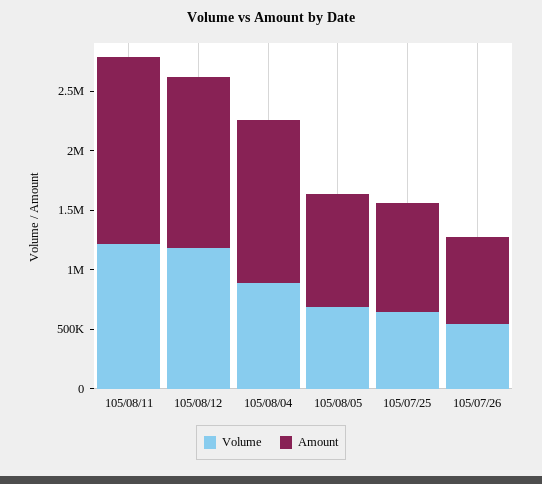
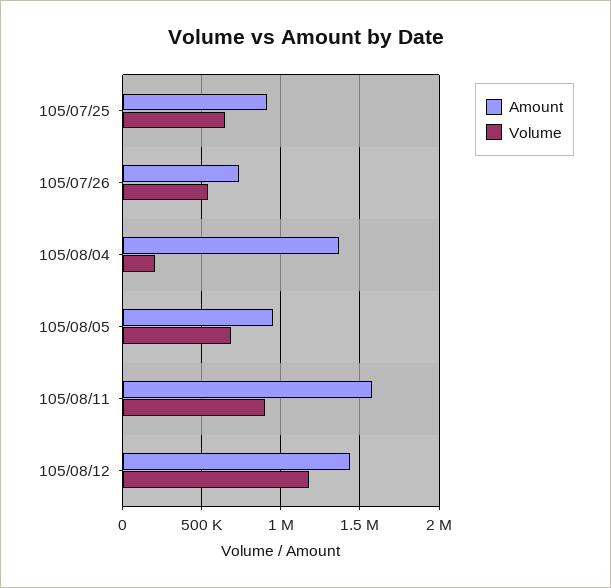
Volume, 105/08/11: 1200000 -> 900000
Volume, 105/08/04: 900000 -> 200000

